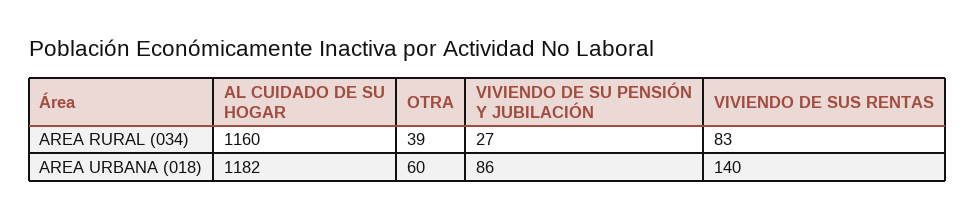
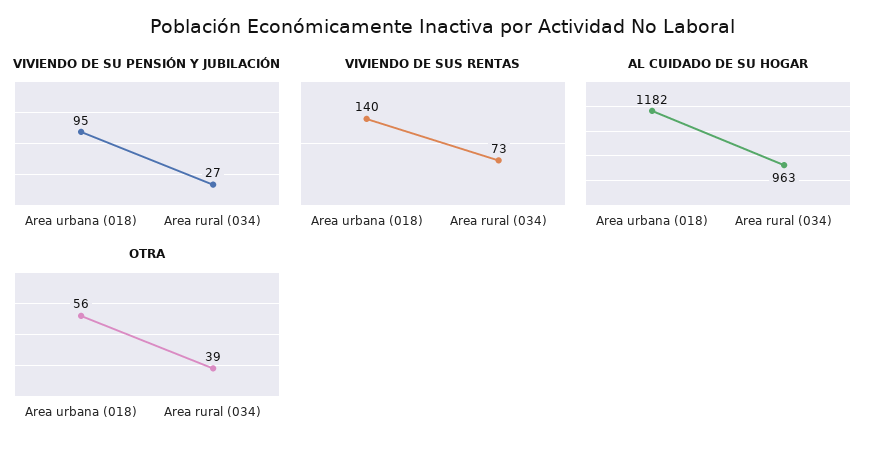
AL CUIDADO DE SU HOGAR, AREA RURAL (034): 1160 -> 963
VIVIENDO DE SUS RENTAS, AREA RURAL (034): 83 -> 73
OTRA, AREA URBANA (018): 60 -> 56
VIVIENDO DE SU PENSIÓN Y JUBILACIÓN, AREA URBANA (018): 86 -> 95

